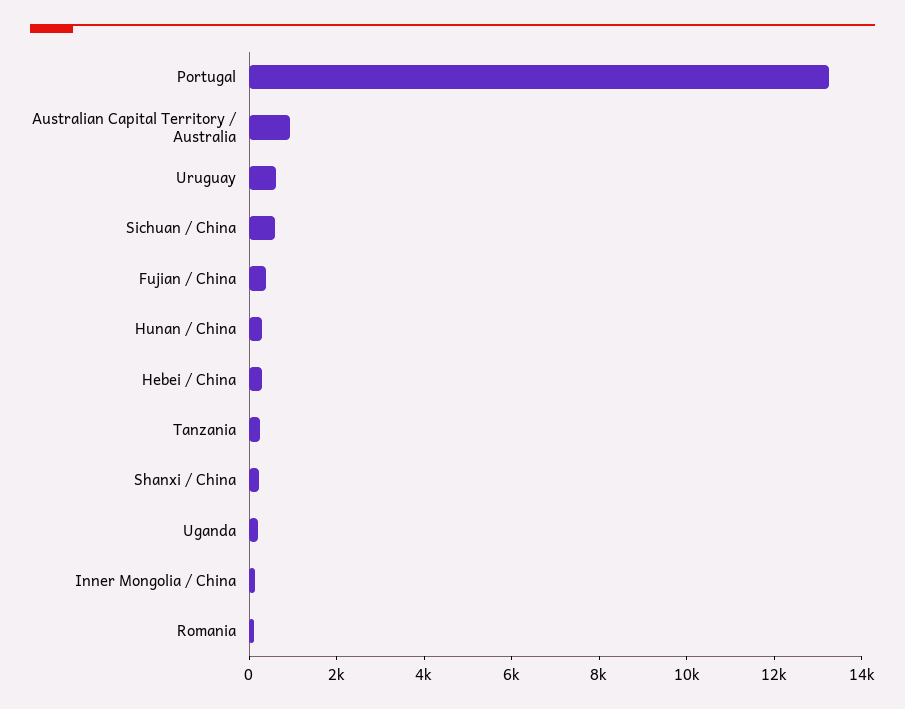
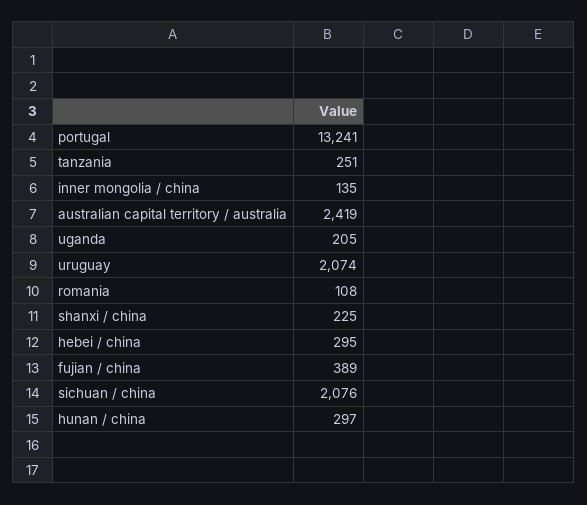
Australian Capital Territory / Australia: 1000 -> 2419
Uruguay: 500 -> 2074
Sichuan / China: 500 -> 2076

